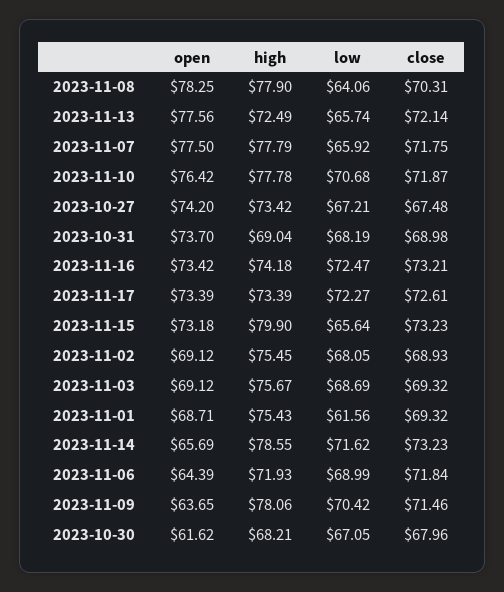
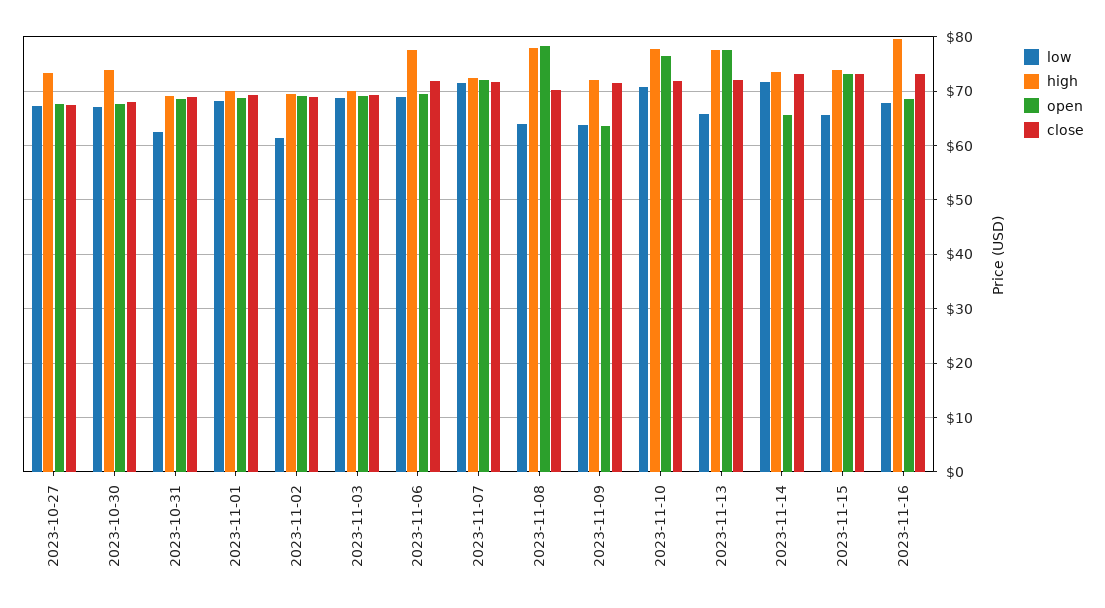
high, 2023-11-13: 72.49 -> 78
open, 2023-11-07: 77.5 -> 72
high, 2023-11-07: 77.79 -> 72
low, 2023-11-07: 65.92 -> 72
open, 2023-10-27: 74.2 -> 68
open, 2023-10-31: 73.7 -> 68
low, 2023-10-31: 68.19 -> 62
open, 2023-11-16: 73.42 -> 68
high, 2023-11-16: 74.18 -> 80
low, 2023-11-16: 72.47 -> 68
open, 2023-11-17: 73.39 -> none
high, 2023-11-17: 73.39 -> none
low, 2023-11-17: 72.27 -> none
close, 2023-11-17: 72.61 -> none
high, 2023-11-15: 79.9 -> 74
high, 2023-11-02: 75.45 -> 70
low, 2023-11-02: 68.05 -> 62
high, 2023-11-03: 75.67 -> 70
high, 2023-11-01: 75.43 -> 70
low, 2023-11-01: 61.56 -> 68
high, 2023-11-14: 78.55 -> 74
open, 2023-11-06: 64.39 -> 70
high, 2023-11-06: 71.93 -> 78
high, 2023-11-09: 78.06 -> 72
low, 2023-11-09: 70.42 -> 64
open, 2023-10-30: 61.62 -> 68
high, 2023-10-30: 68.21 -> 74

